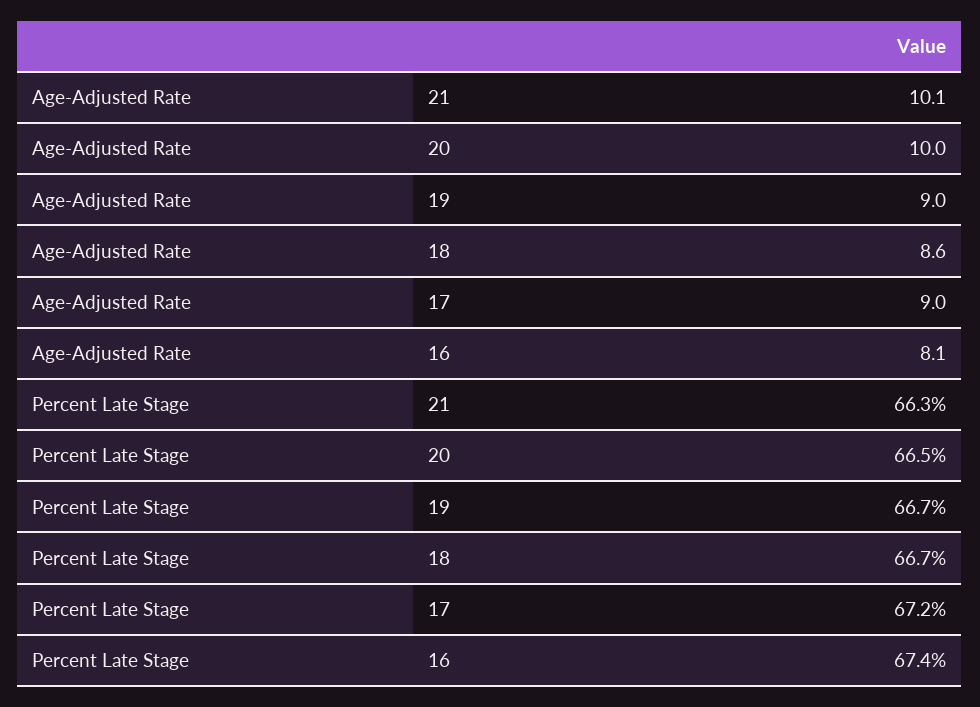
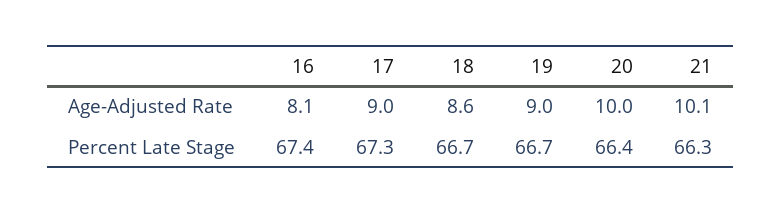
Percent Late Stage, 20: 66.5 -> 66.4
Percent Late Stage, 17: 67.2 -> 67.3

